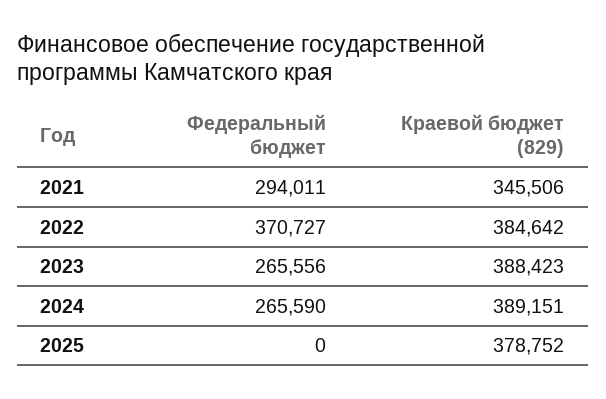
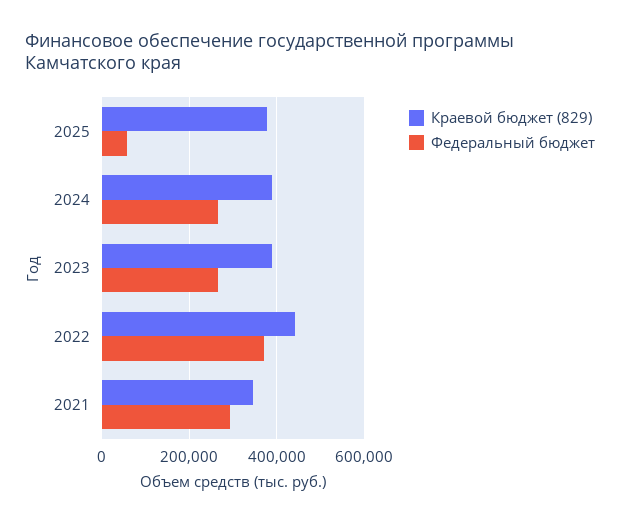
Краевой бюджет (829), 2022: 384642 -> 440000
Федеральный бюджет, 2025: 0 -> 60000

